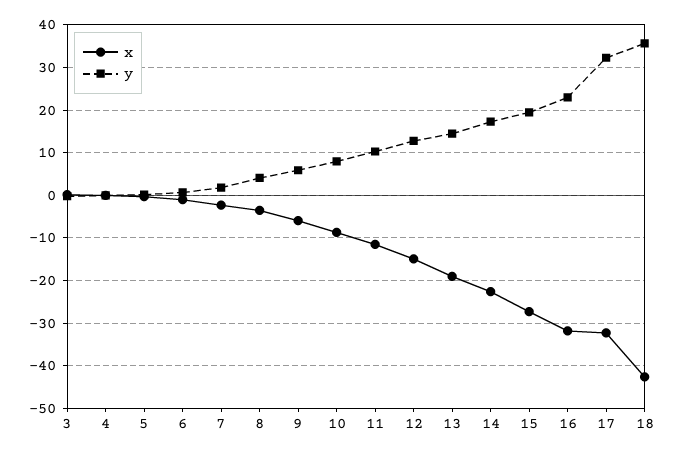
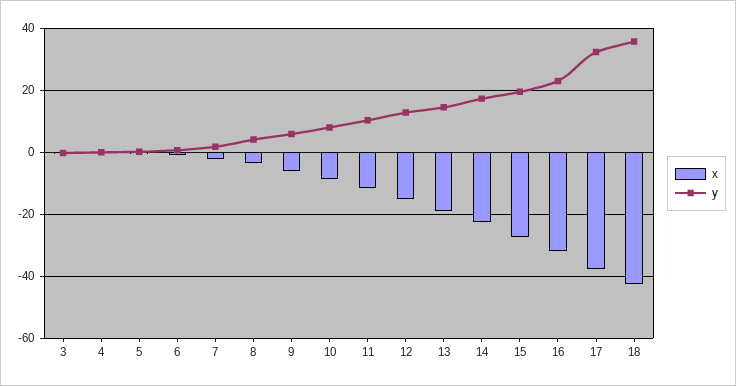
x, 17: -32 -> -38

